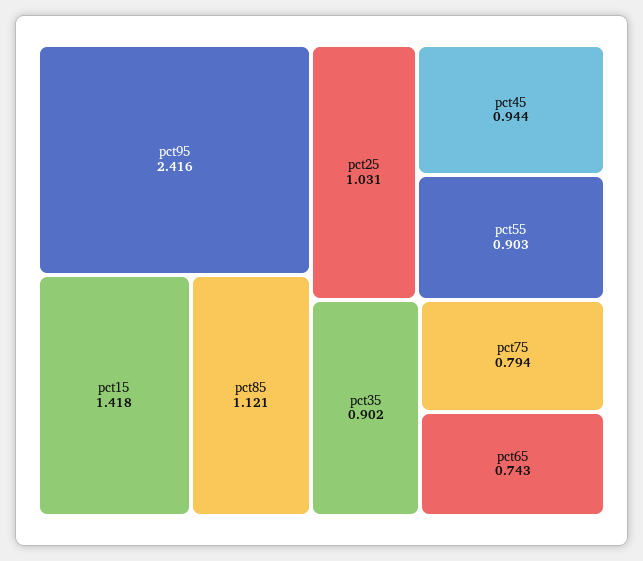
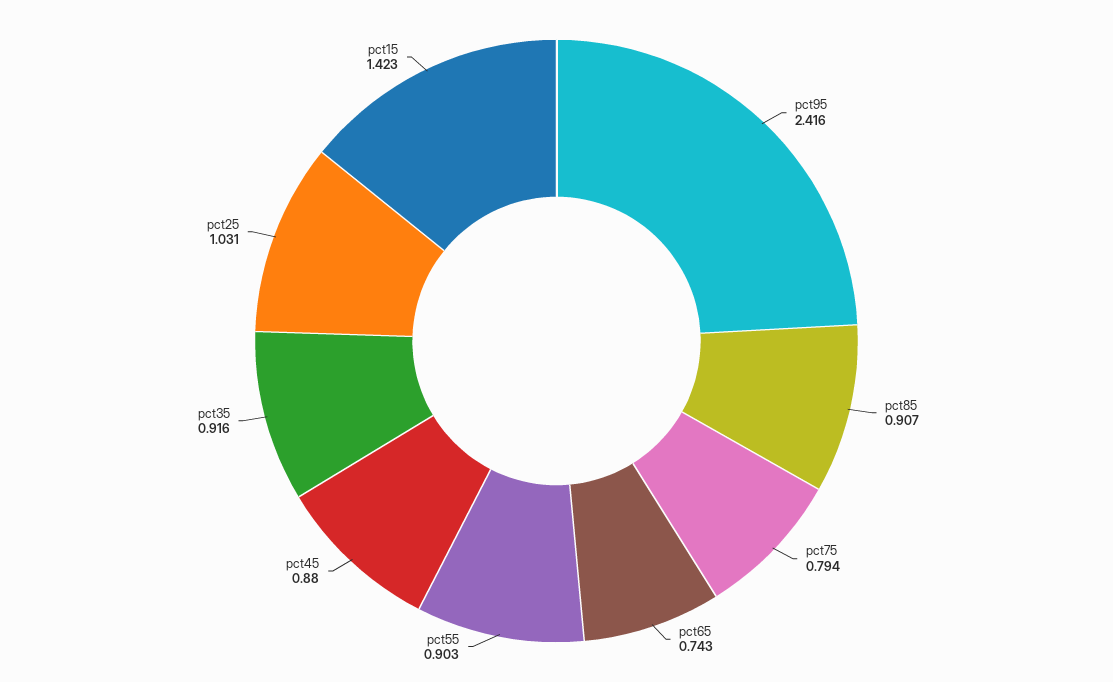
pct15: 1.418 -> 1.423
pct85: 1.121 -> 0.907
pct45: 0.944 -> 0.88
pct35: 0.902 -> 0.916

